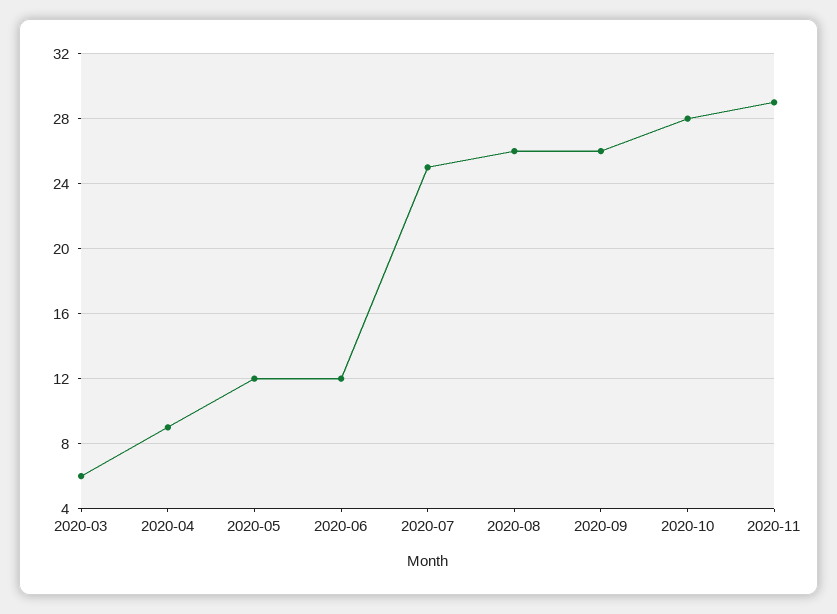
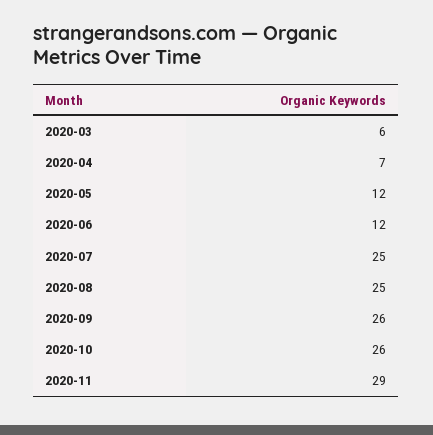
2020-04: 9 -> 7
2020-08: 26 -> 25
2020-10: 28 -> 26

